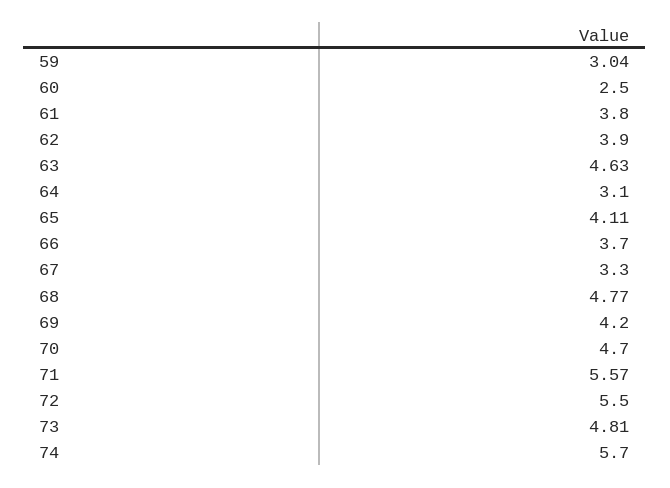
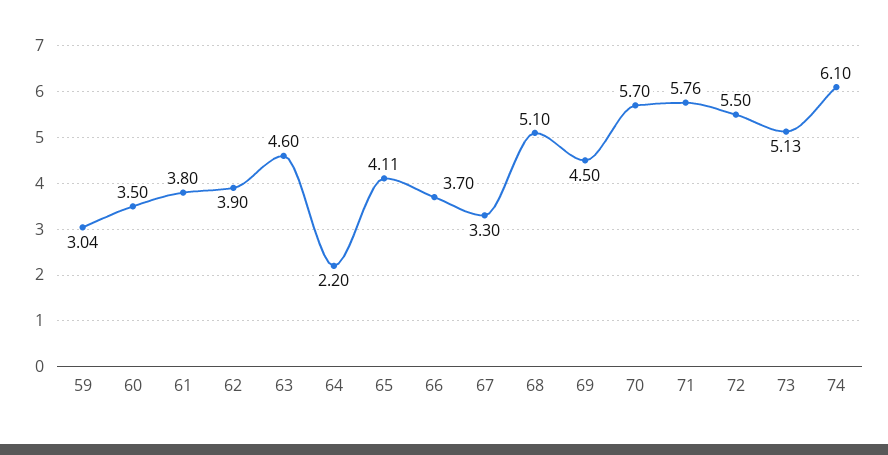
60: 2.5 -> 3.5
63: 4.63 -> 4.6
64: 3.1 -> 2.2
68: 4.77 -> 5.1
69: 4.2 -> 4.5
70: 4.7 -> 5.7
71: 5.57 -> 5.76
73: 4.81 -> 5.13
74: 5.7 -> 6.1

